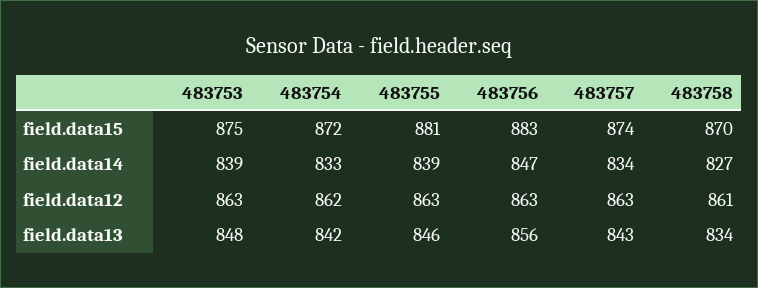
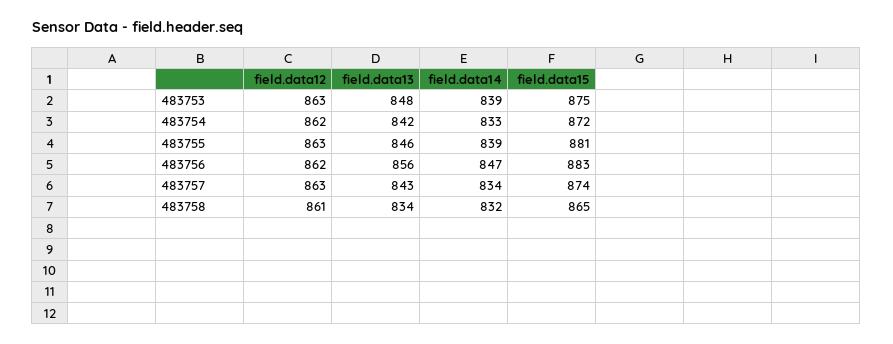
483758, field.data15: 870 -> 865
483758, field.data14: 827 -> 832
483756, field.data12: 863 -> 862

